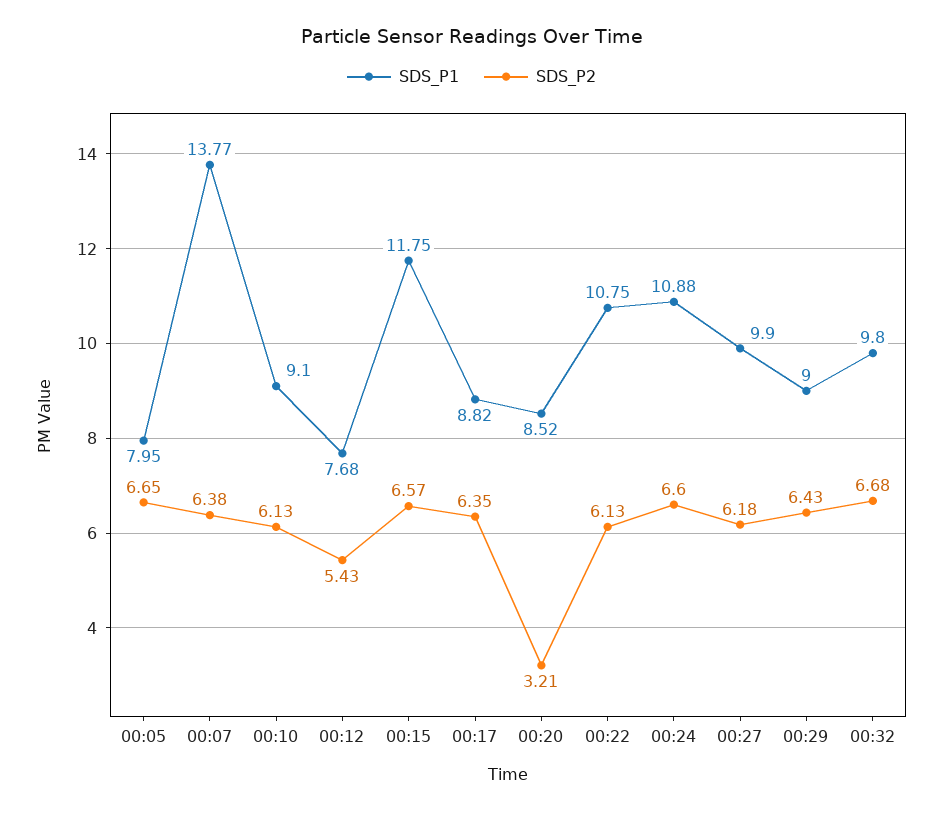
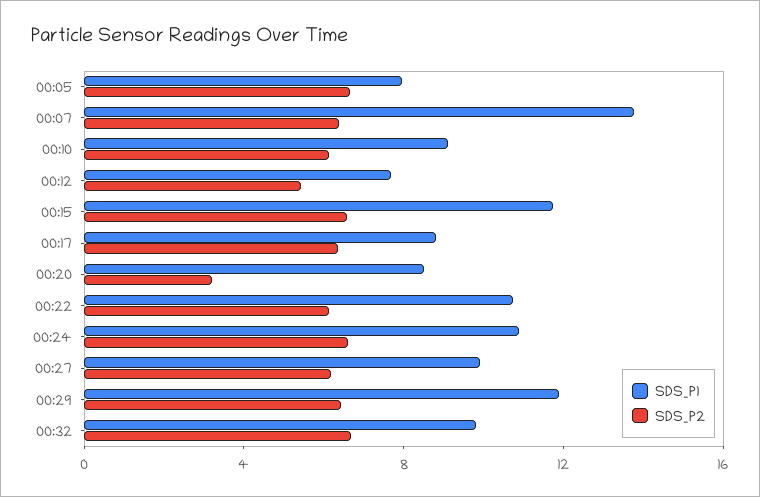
SDS_P1, 00:29: 9 -> 12

